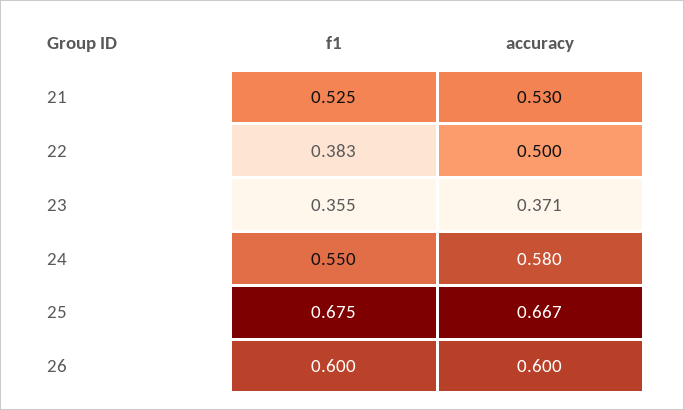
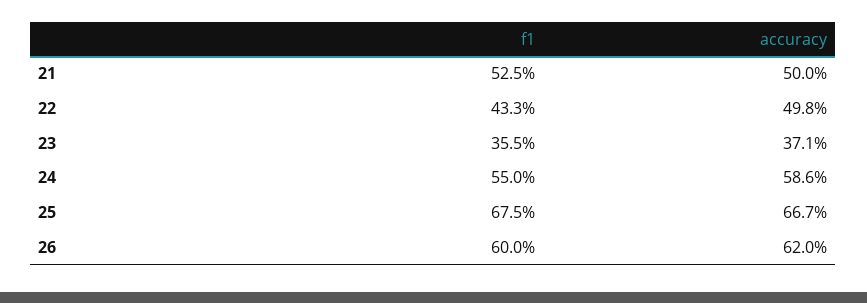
accuracy, 21: 0.53 -> 0.5
f1, 22: 0.383 -> 0.433
accuracy, 22: 0.5 -> 0.498
accuracy, 24: 0.58 -> 0.586
accuracy, 26: 0.6 -> 0.62

